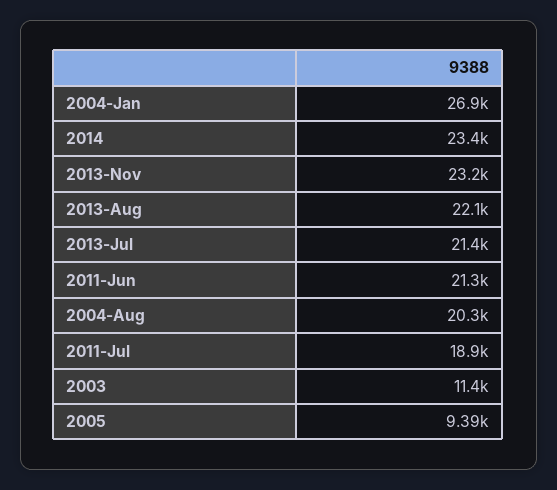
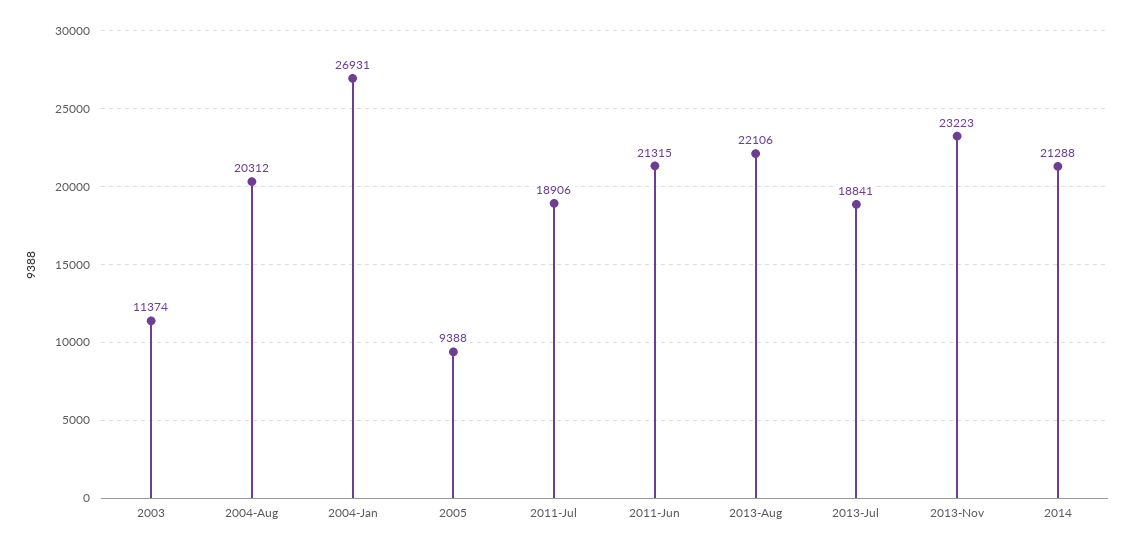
2014: 23400 -> 21288
2013-Jul: 21400 -> 18841

